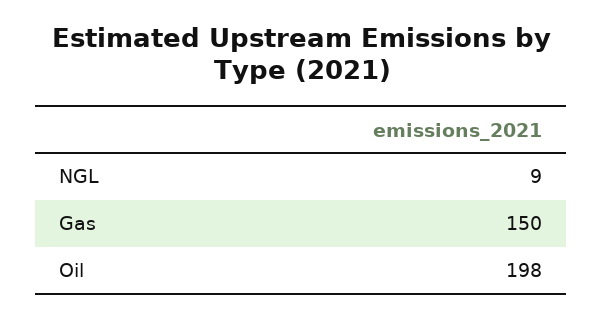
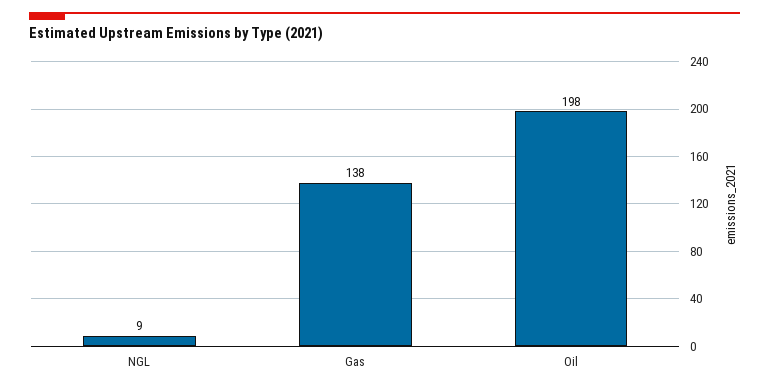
Gas: 150 -> 138

